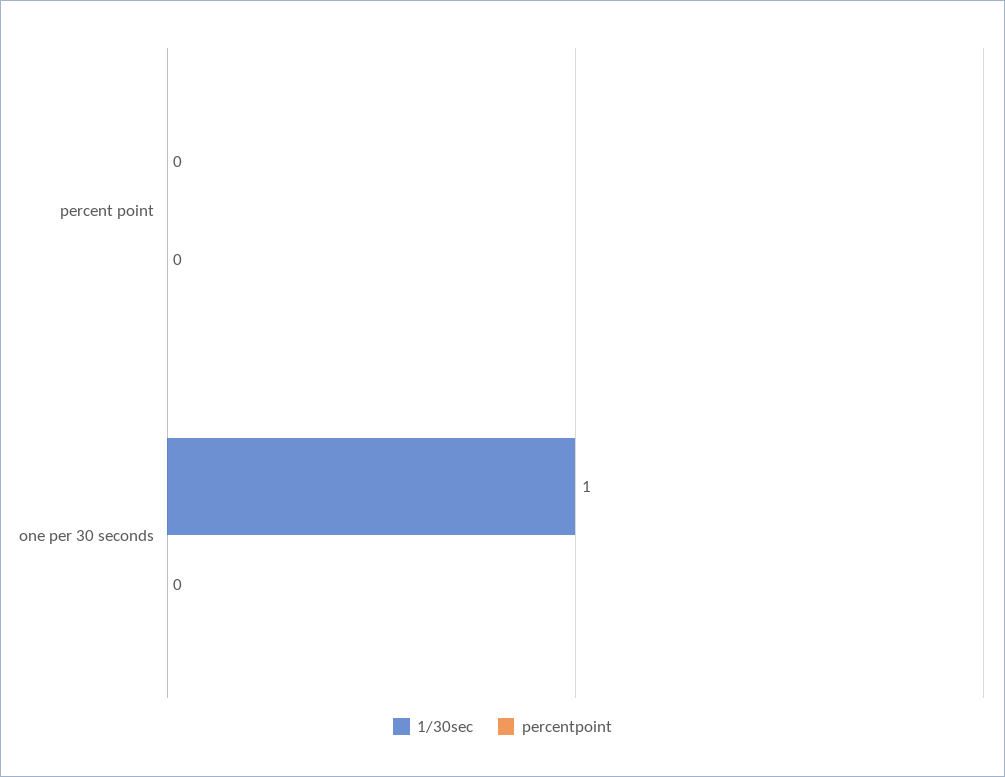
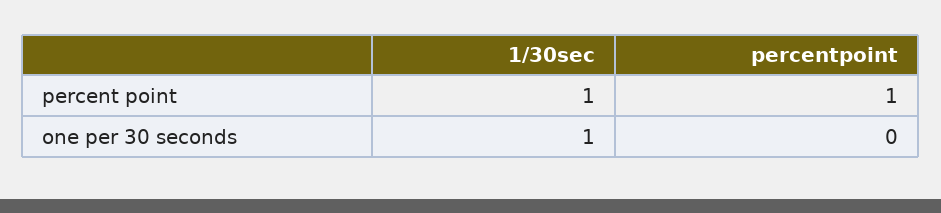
1/30sec, percent point: 0 -> 1
percentpoint, percent point: 0 -> 1

